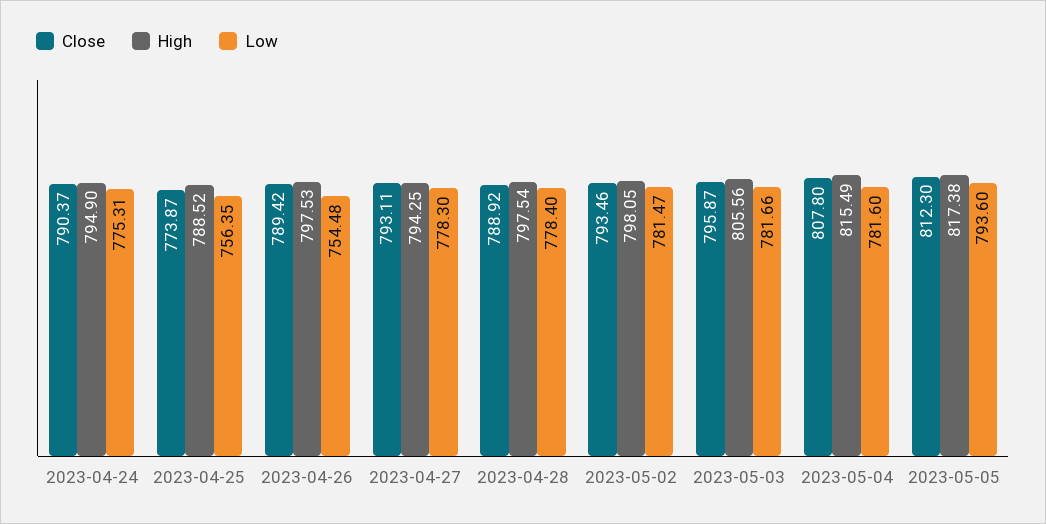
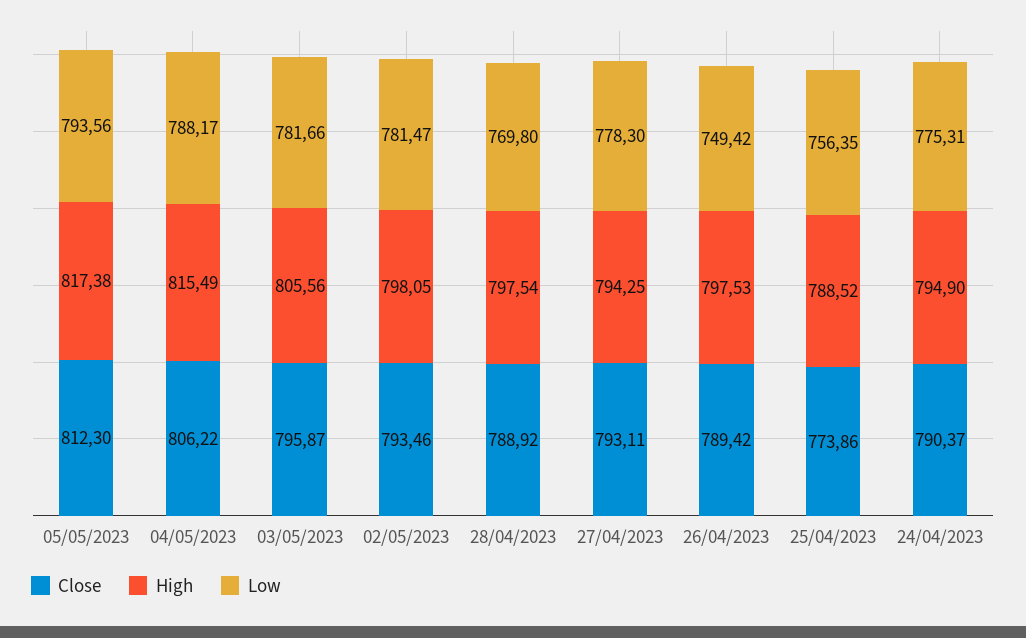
Close, 2023-04-25: 773.87 -> 773.86
Low, 2023-04-26: 754.48 -> 749.42
Low, 2023-04-28: 778.4 -> 769.8
Close, 2023-05-04: 807.8 -> 806.22
Low, 2023-05-04: 781.6 -> 788.17
Low, 2023-05-05: 793.6 -> 793.56

